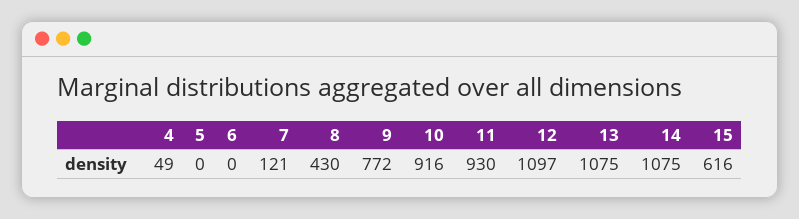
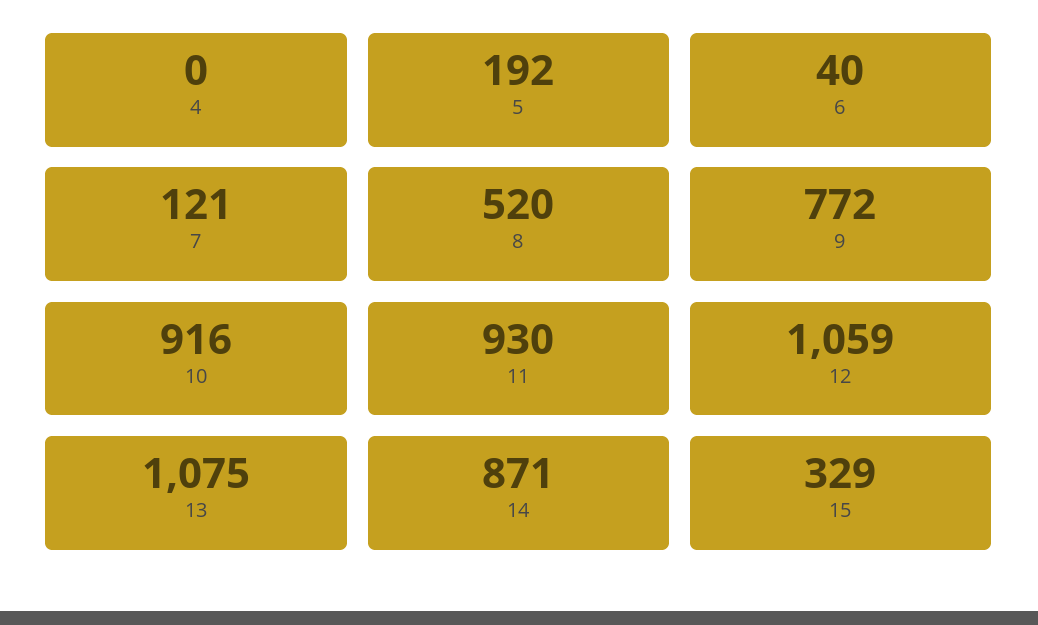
4: 49 -> 0
5: 0 -> 192
6: 0 -> 40
8: 430 -> 520
12: 1097 -> 1059
14: 1075 -> 871
15: 616 -> 329

